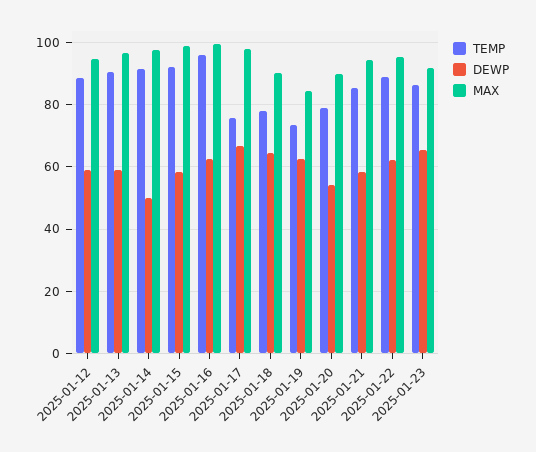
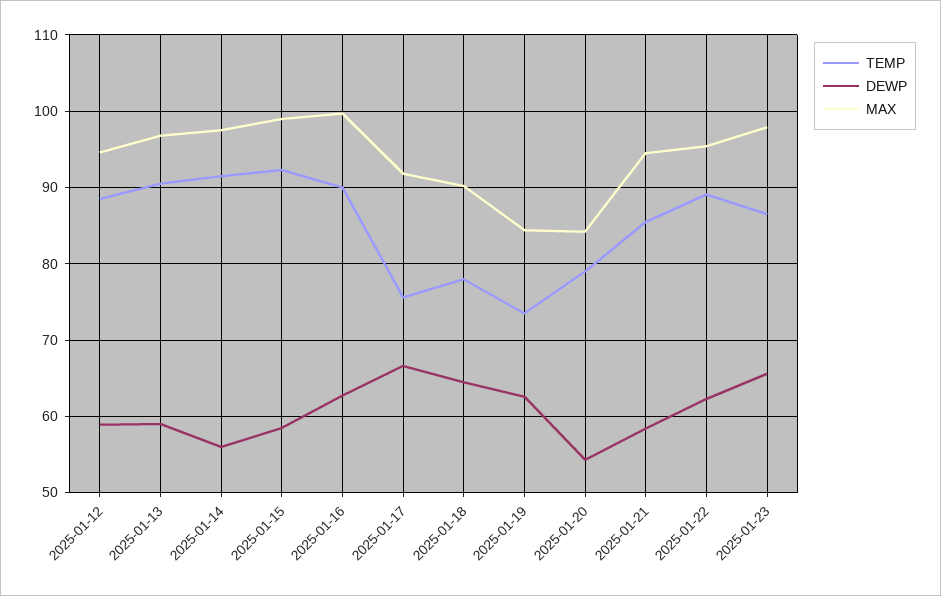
DEWP, 2025-01-14: 50 -> 56
TEMP, 2025-01-16: 96 -> 90
MAX, 2025-01-17: 98 -> 92
MAX, 2025-01-20: 90 -> 84
MAX, 2025-01-23: 92 -> 98

